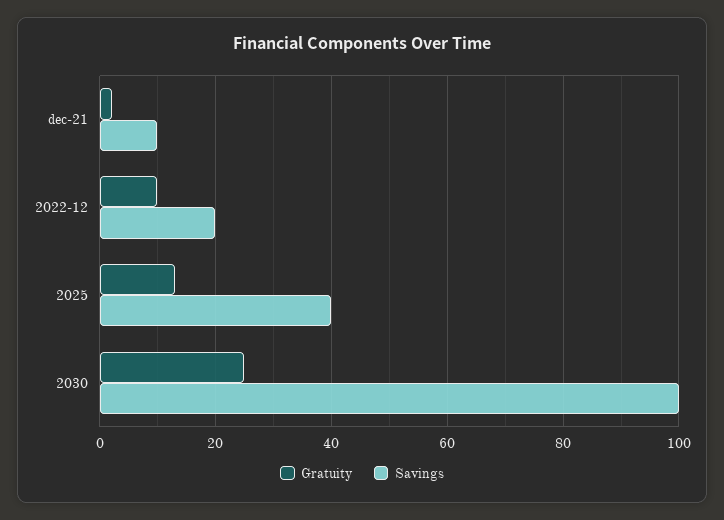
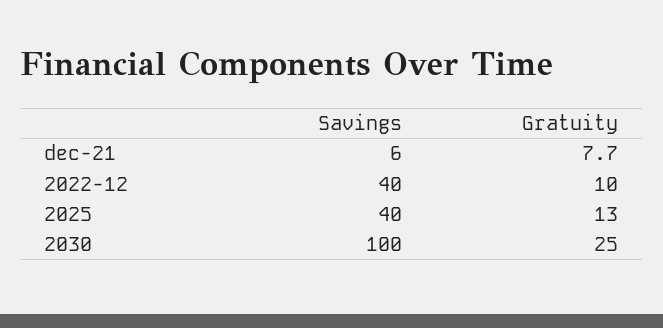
Gratuity, dec-21: 2 -> 7.7
Savings, dec-21: 10 -> 6
Savings, 2022-12: 20 -> 40

